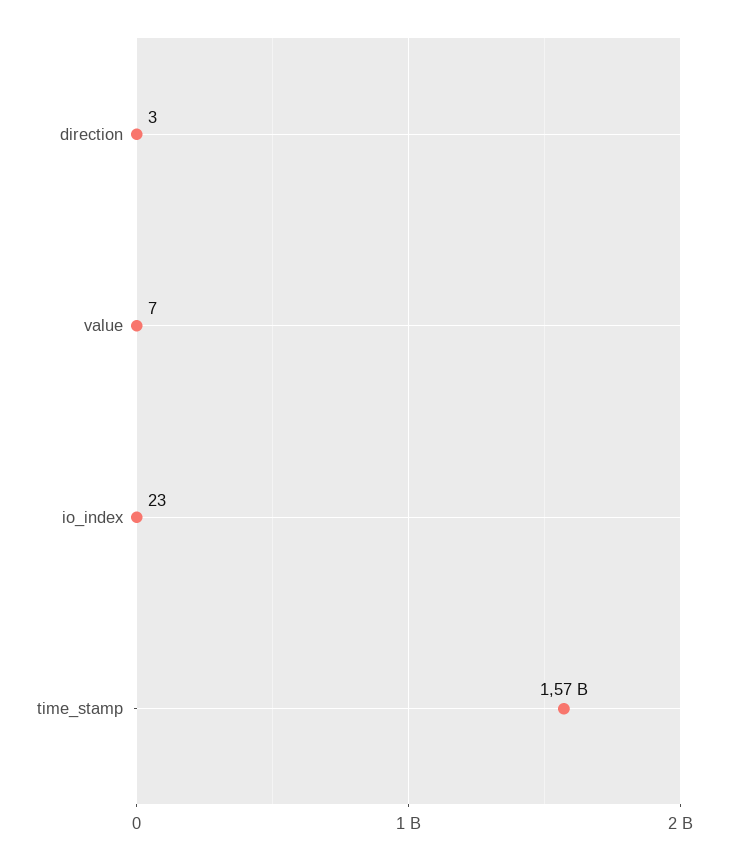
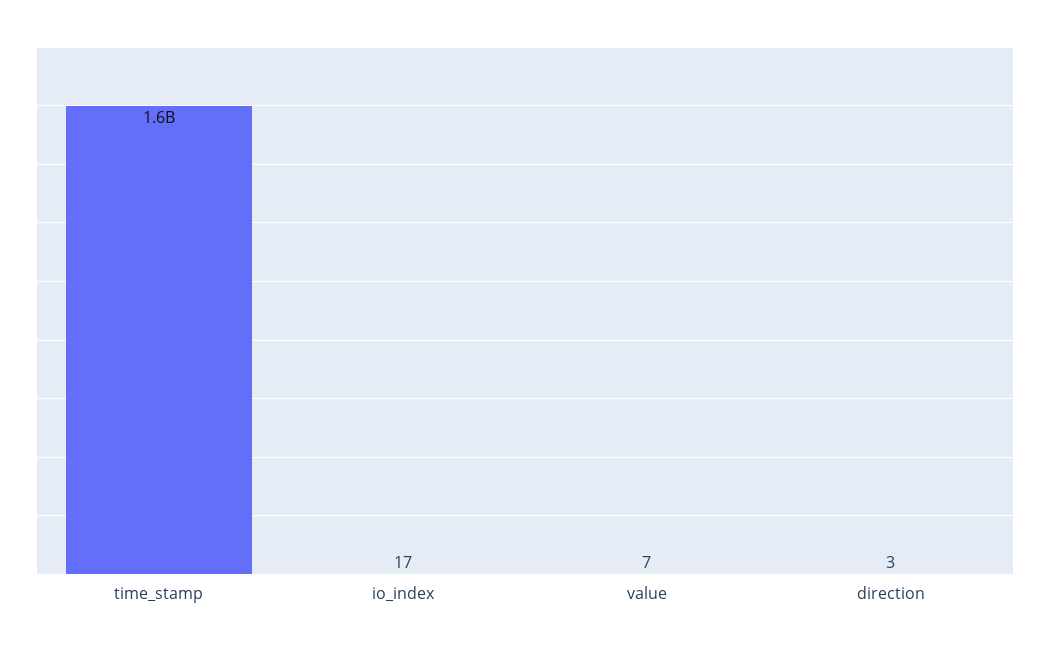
io_index: 23 -> 17

